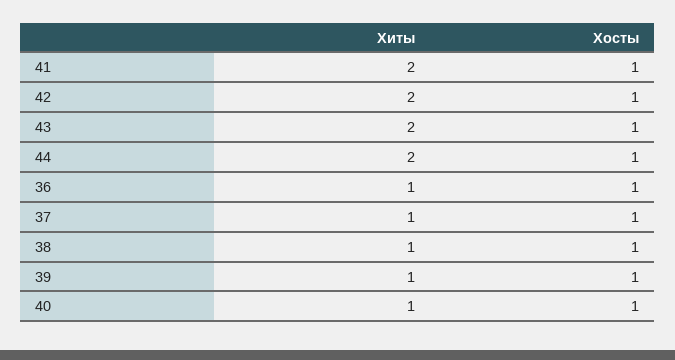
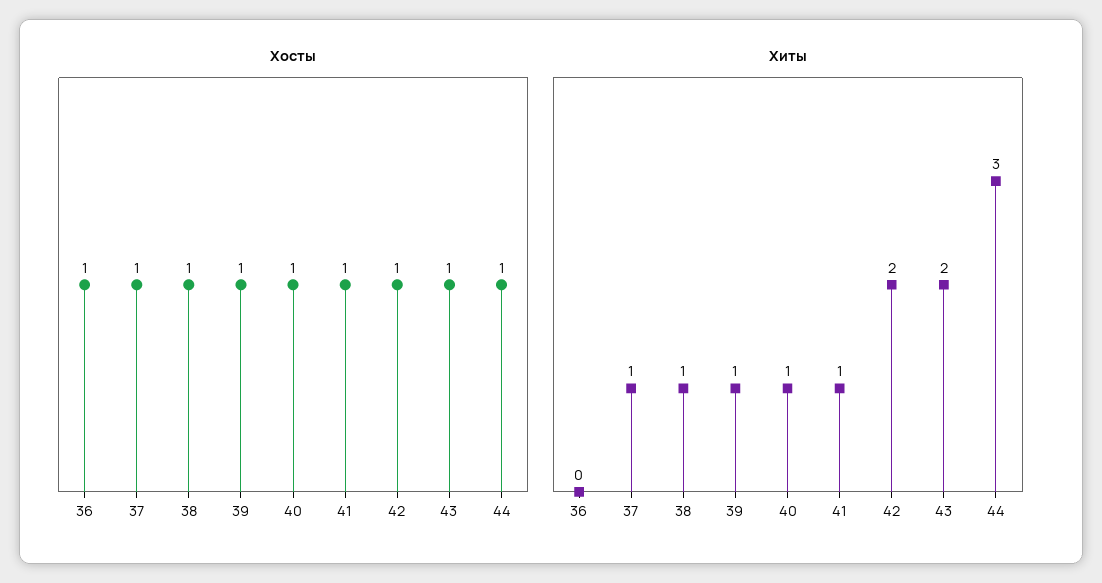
Хиты, 41: 2 -> 1
Хиты, 44: 2 -> 3
Хиты, 36: 1 -> 0

